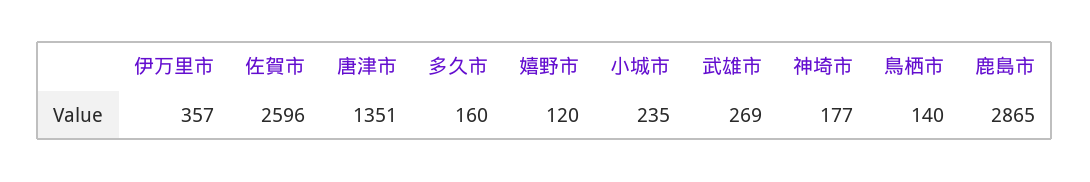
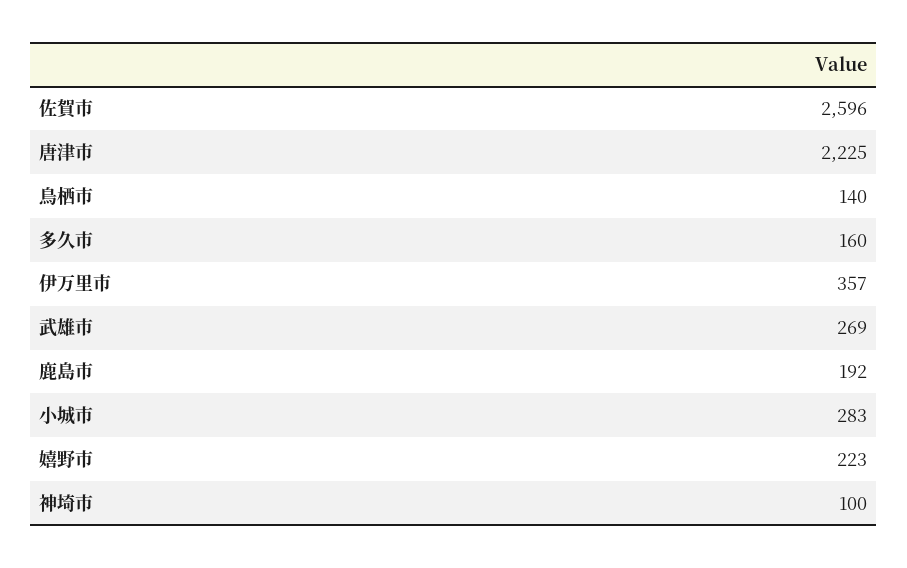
唐津市: 1351 -> 2225
嬉野市: 120 -> 223
小城市: 235 -> 283
神埼市: 177 -> 100
鹿島市: 2865 -> 192

